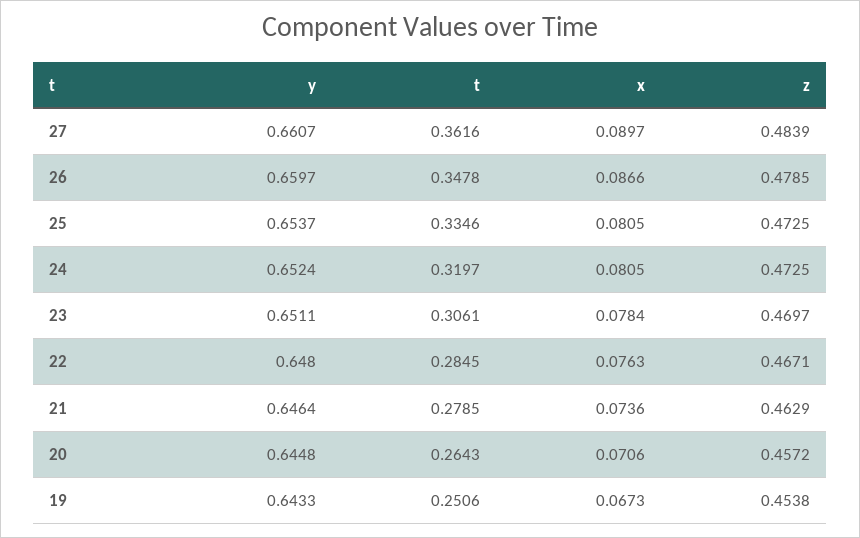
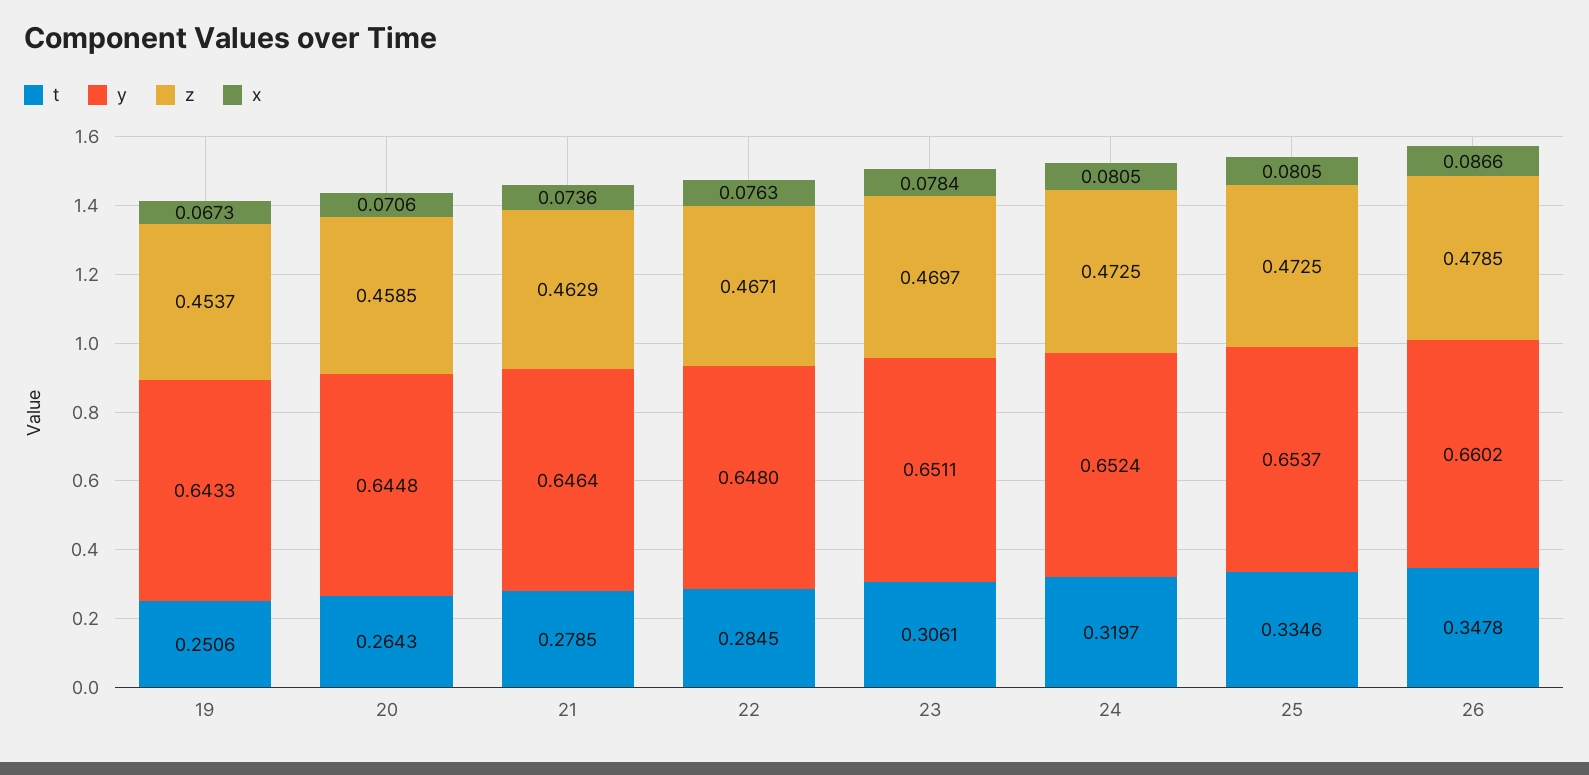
y, 27: 0.6607 -> none
t, 27: 0.3616 -> none
x, 27: 0.0897 -> none
z, 27: 0.4839 -> none
y, 26: 0.6597 -> 0.6602
z, 20: 0.4572 -> 0.4585
z, 19: 0.4538 -> 0.4537

